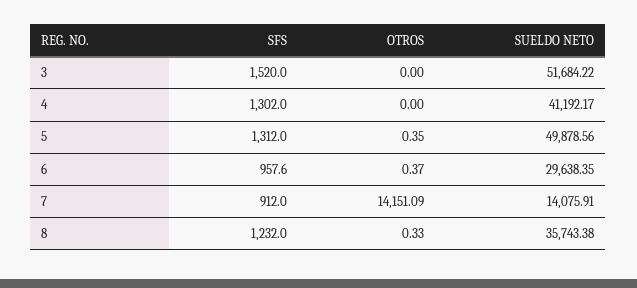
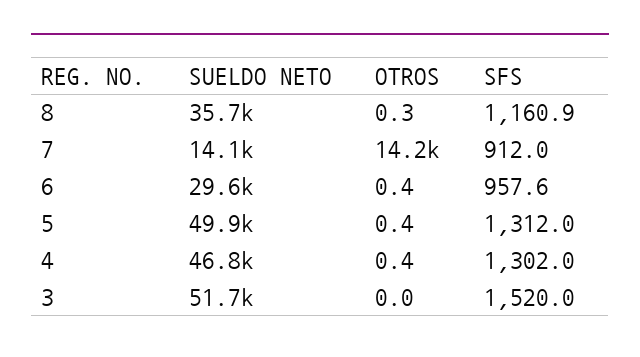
OTROS, 4: 0 -> 0.4
SUELDO NETO, 4: 41192.17 -> 46800
SFS, 8: 1232 -> 1160.9

